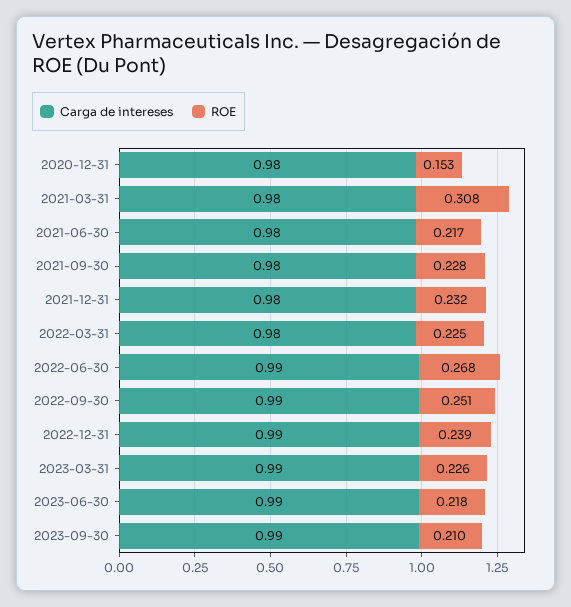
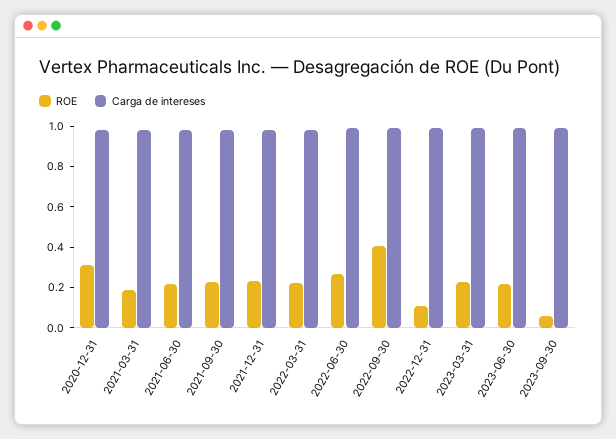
ROE, 2020-12-31: 0.153 -> 0.3
ROE, 2021-03-31: 0.308 -> 0.2
ROE, 2022-09-30: 0.251 -> 0.4
ROE, 2022-12-31: 0.239 -> 0.1
ROE, 2023-09-30: 0.21 -> 0.05

